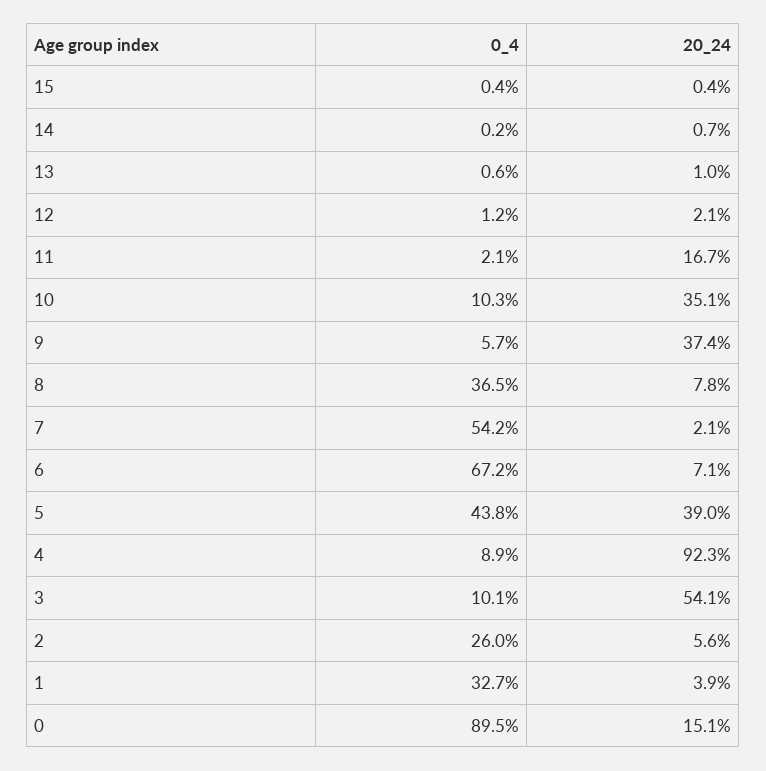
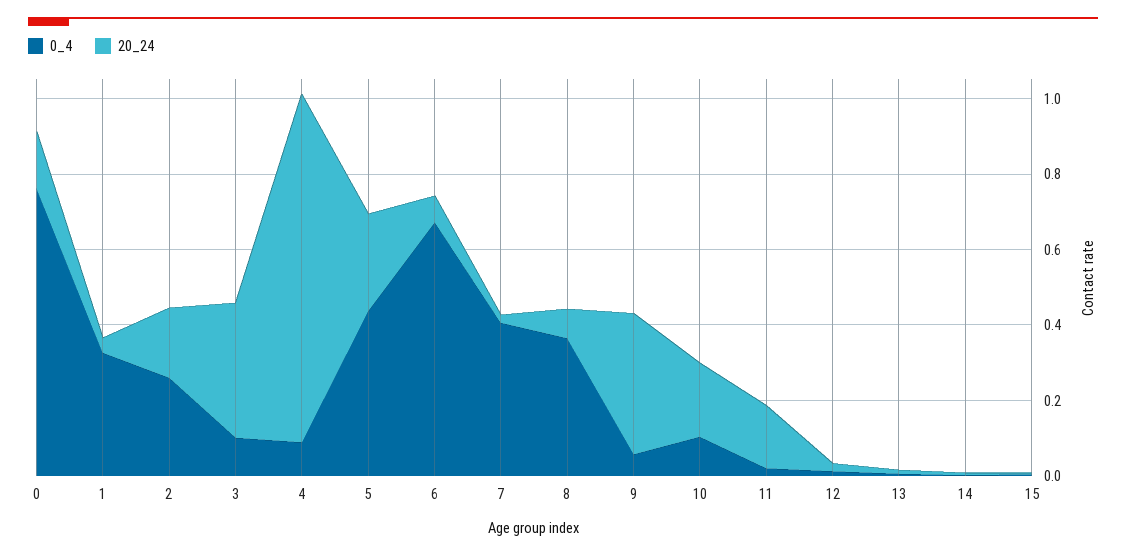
20_24, 10: 0.351 -> 0.2
0_4, 7: 0.542 -> 0.4
20_24, 5: 0.39 -> 0.25
20_24, 3: 0.541 -> 0.35
20_24, 2: 0.056 -> 0.2
0_4, 0: 0.895 -> 0.75

